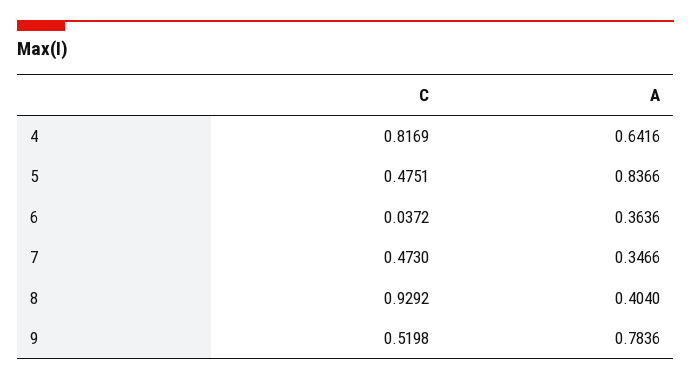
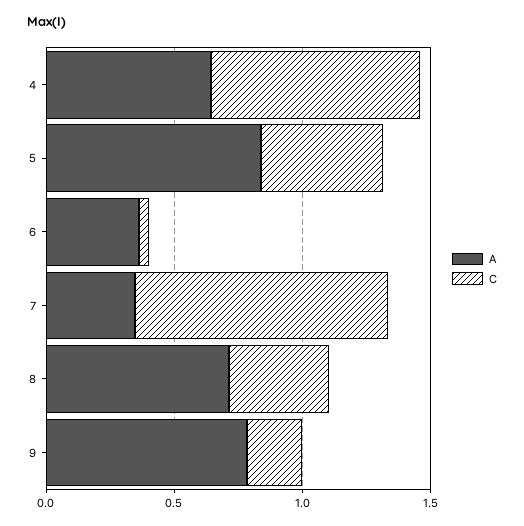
C, 7: 0.473 -> 1
C, 8: 0.9292 -> 0.4
A, 8: 0.404 -> 0.7
C, 9: 0.5198 -> 0.2

